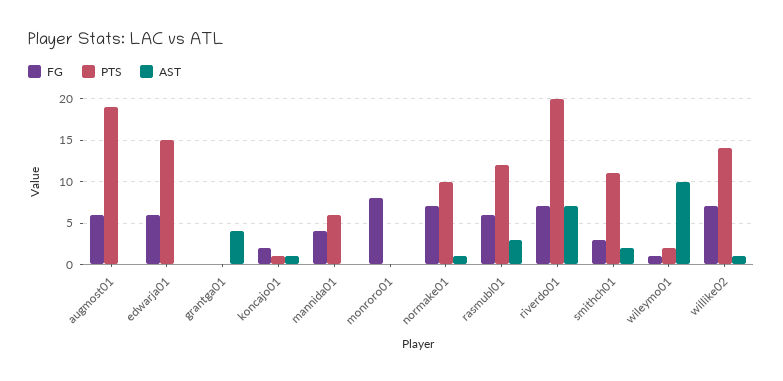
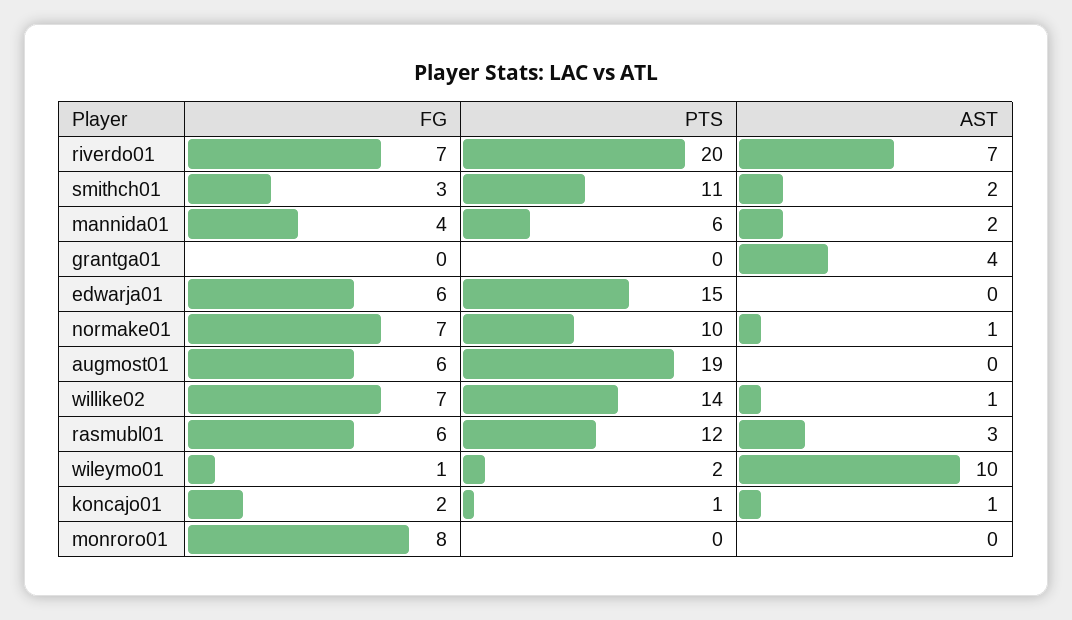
AST, mannida01: 0 -> 2

